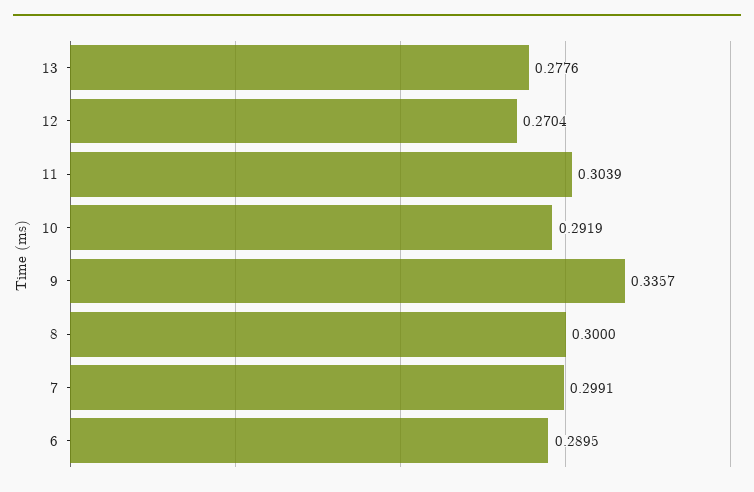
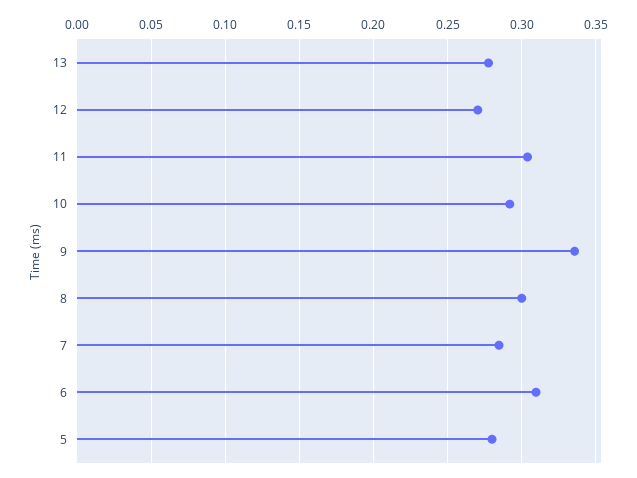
7: 0.2991 -> 0.285
6: 0.2895 -> 0.31
5: none -> 0.28

